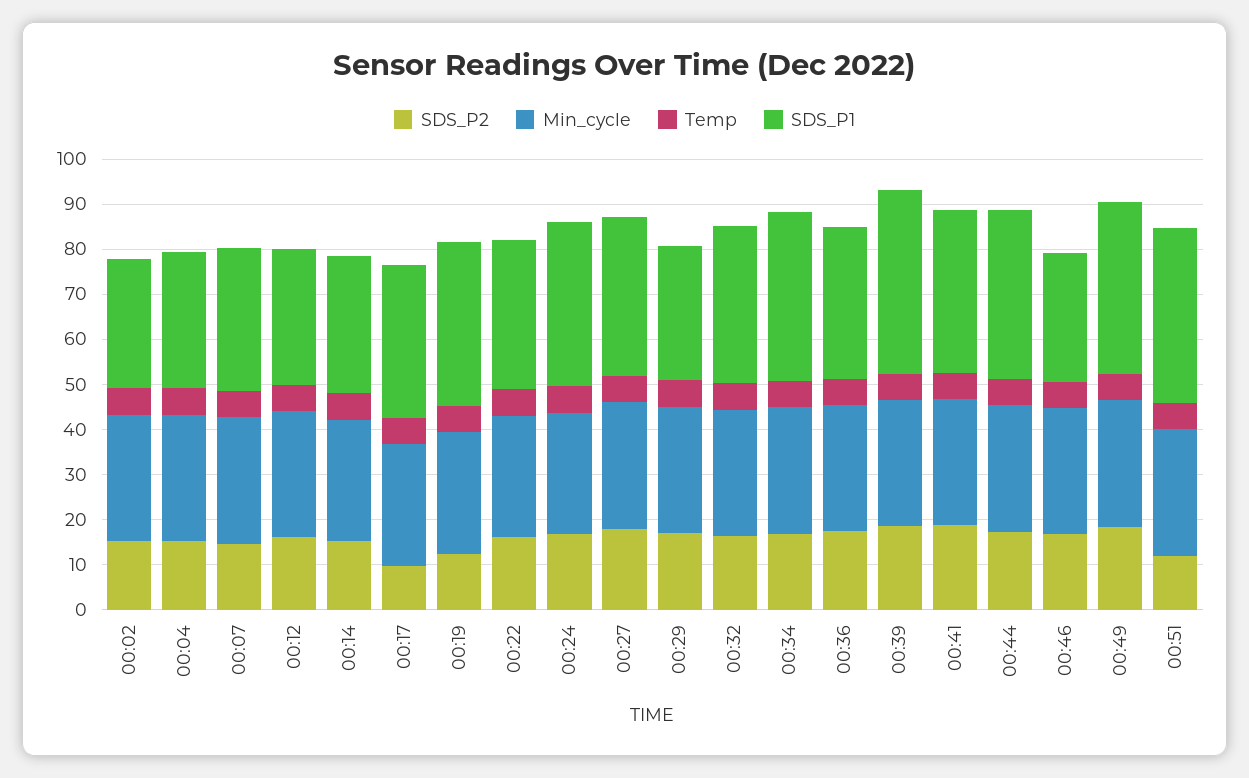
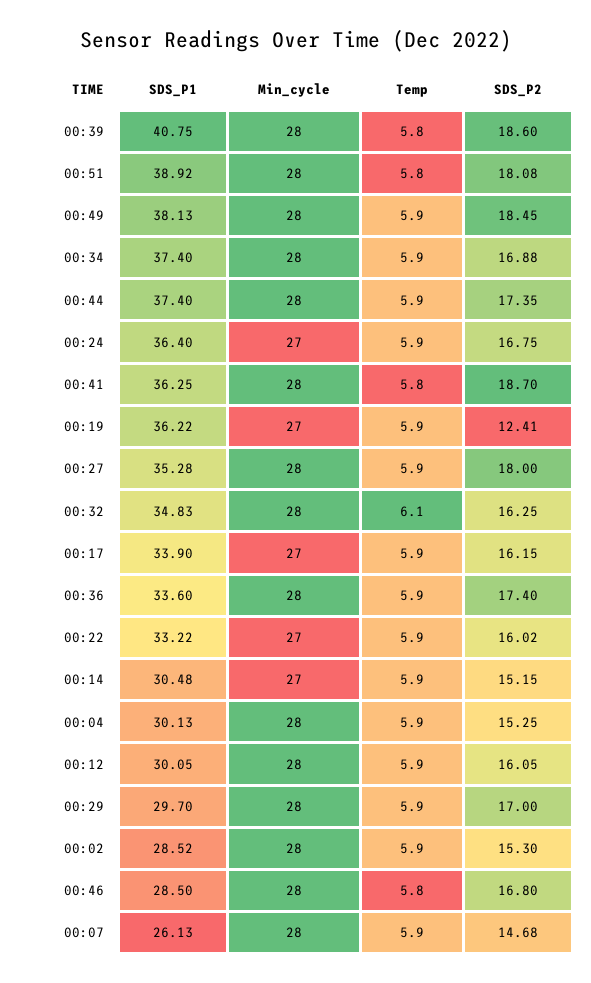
SDS_P1, 00:07: 32 -> 26.13
SDS_P2, 00:17: 10 -> 16.15
SDS_P2, 00:51: 12 -> 18.08

